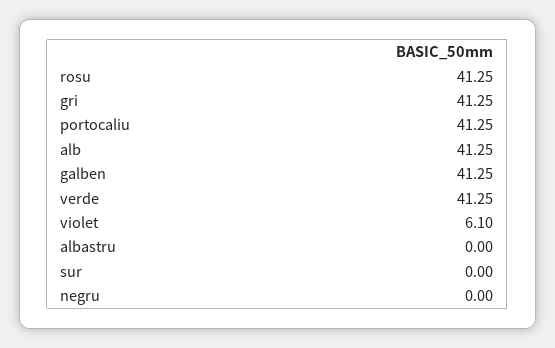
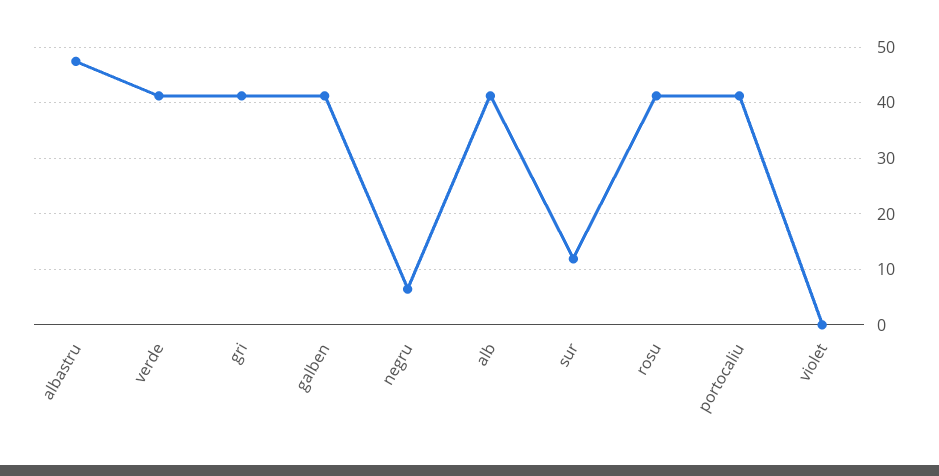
violet: 6.1 -> 0
albastru: 0 -> 48
sur: 0 -> 12
negru: 0 -> 6

